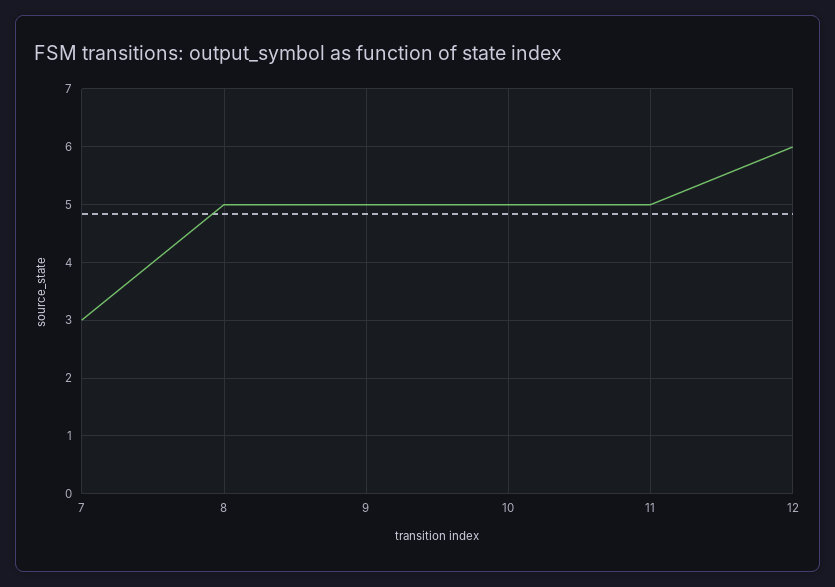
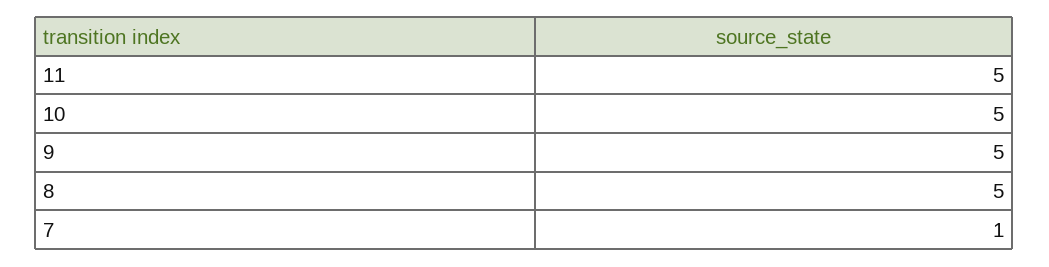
7: 3 -> 1
12: 6 -> none

